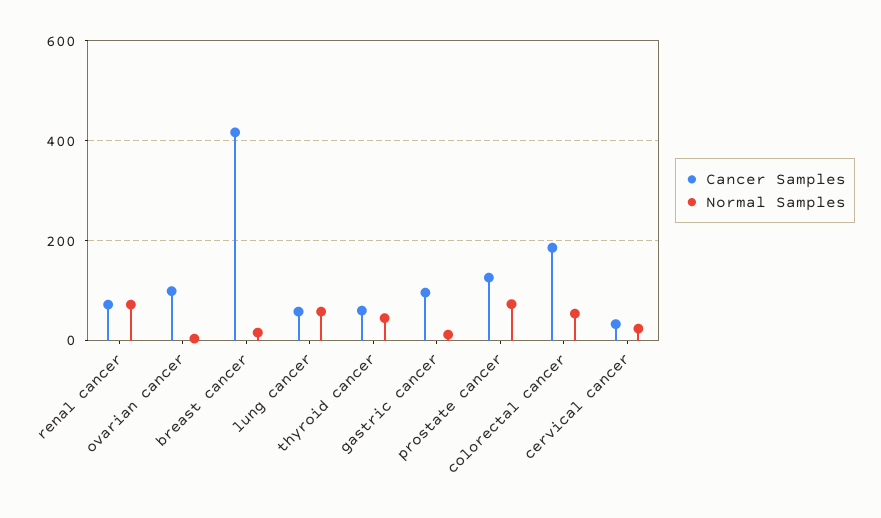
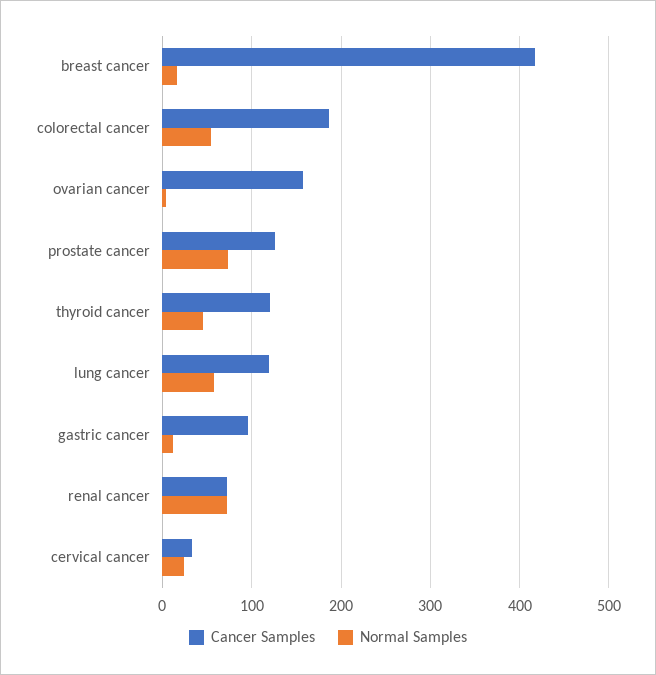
Cancer Samples, ovarian cancer: 100 -> 160
Cancer Samples, lung cancer: 60 -> 120
Cancer Samples, thyroid cancer: 60 -> 120

